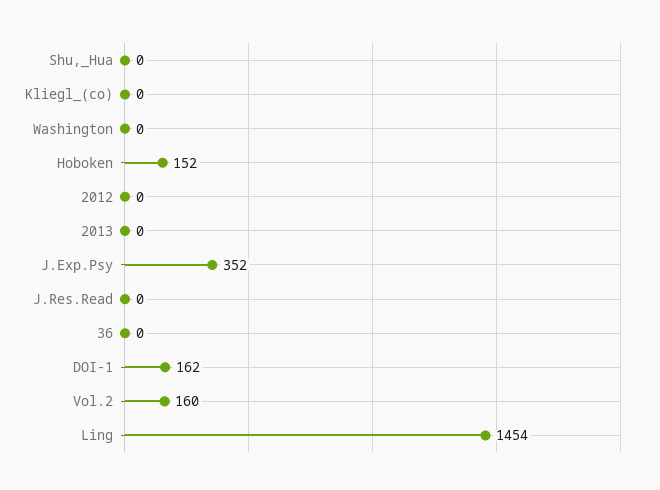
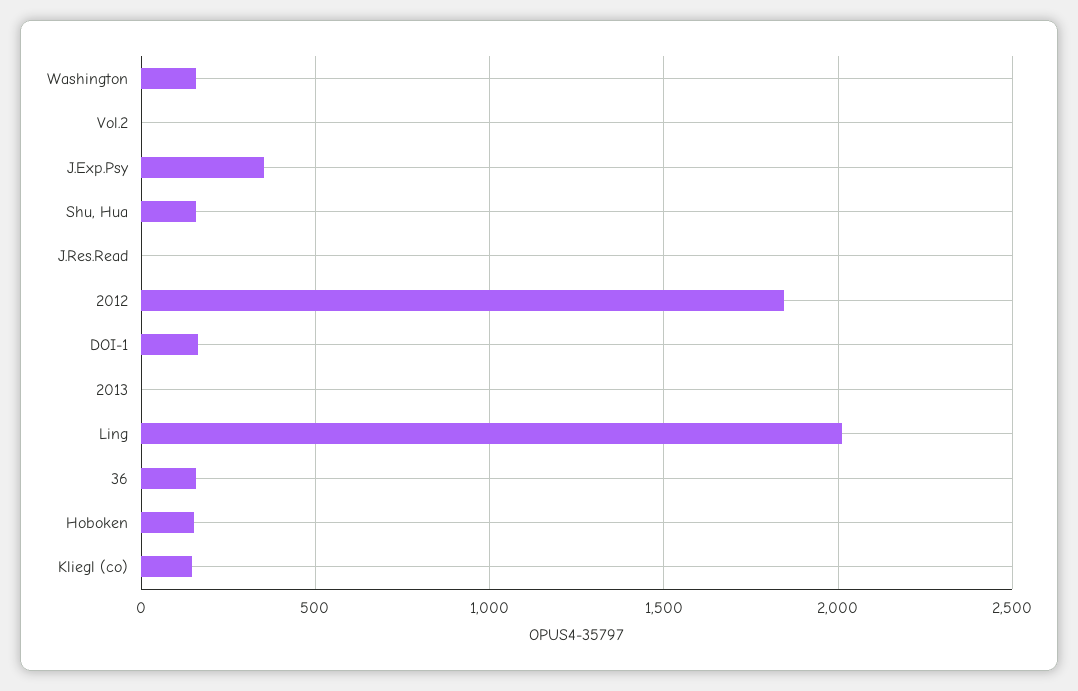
Shu,_Hua: 0 -> 150
Kliegl_(co): 0 -> 150
Washington: 0 -> 150
2012: 0 -> 1850
36: 0 -> 150
Vol.2: 160 -> 0
Ling: 1454 -> 2000

